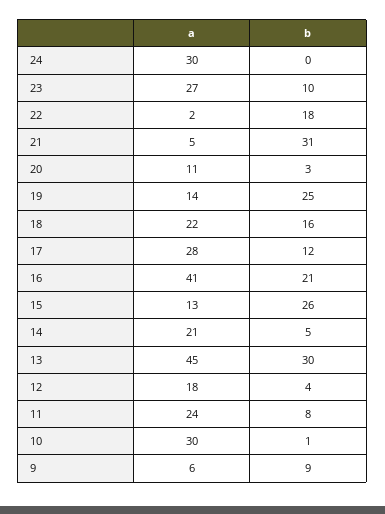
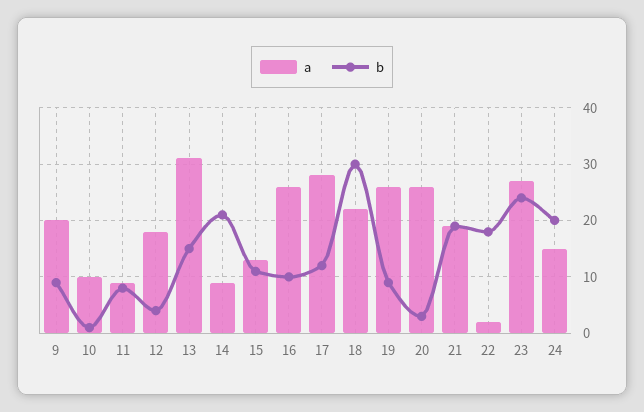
a, 24: 30 -> 15
b, 24: 0 -> 20
b, 23: 10 -> 25
a, 21: 5 -> 20
b, 21: 31 -> 20
a, 20: 11 -> 25
a, 19: 14 -> 25
b, 19: 25 -> 10
b, 18: 16 -> 30
a, 16: 41 -> 25
b, 16: 21 -> 10
b, 15: 26 -> 10
a, 14: 21 -> 10
b, 14: 5 -> 20
a, 13: 45 -> 30
b, 13: 30 -> 15
a, 11: 24 -> 10
a, 10: 30 -> 10
a, 9: 6 -> 20

